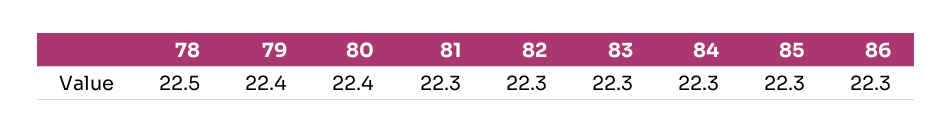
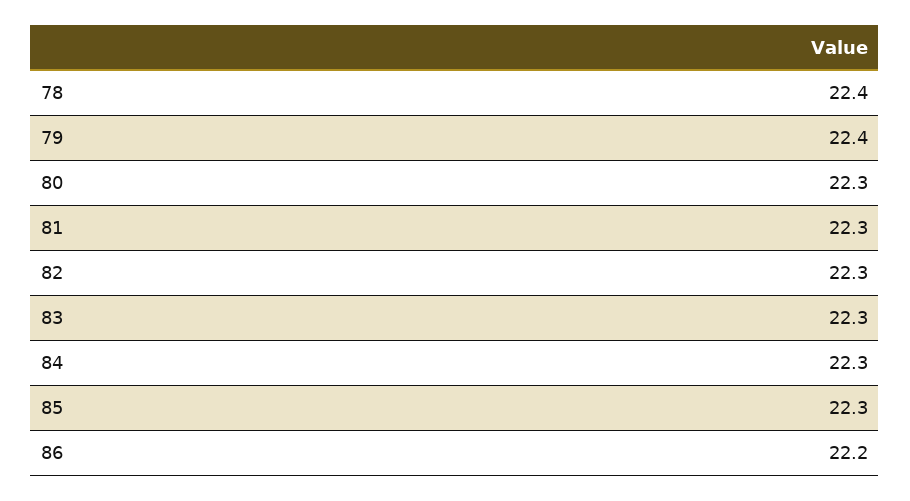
78: 22.5 -> 22.4
80: 22.4 -> 22.3
86: 22.3 -> 22.2

